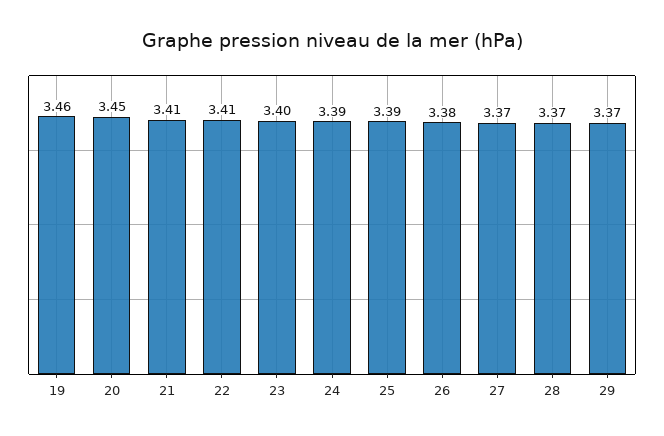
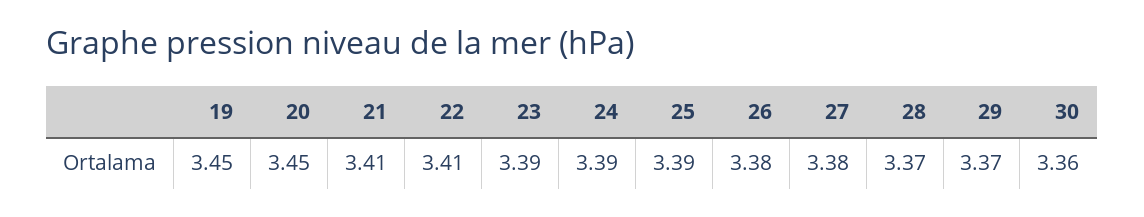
19: 3.46 -> 3.45
23: 3.4 -> 3.39
27: 3.37 -> 3.38
30: none -> 3.36

